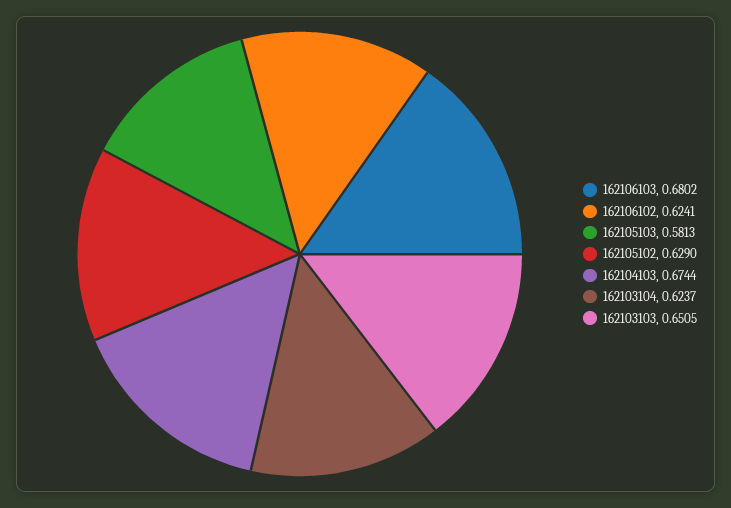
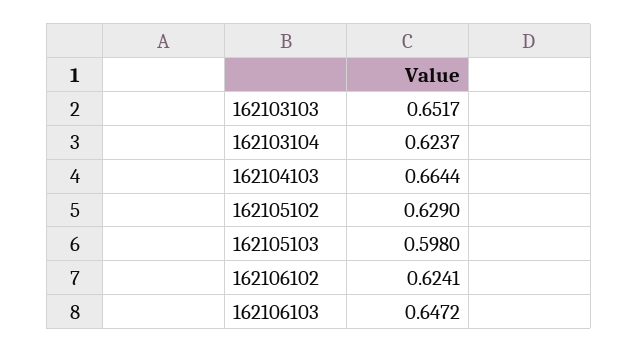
162106103: 0.6802 -> 0.6472
162105103: 0.5813 -> 0.598
162104103: 0.6744 -> 0.6644
162103103: 0.6505 -> 0.6517

